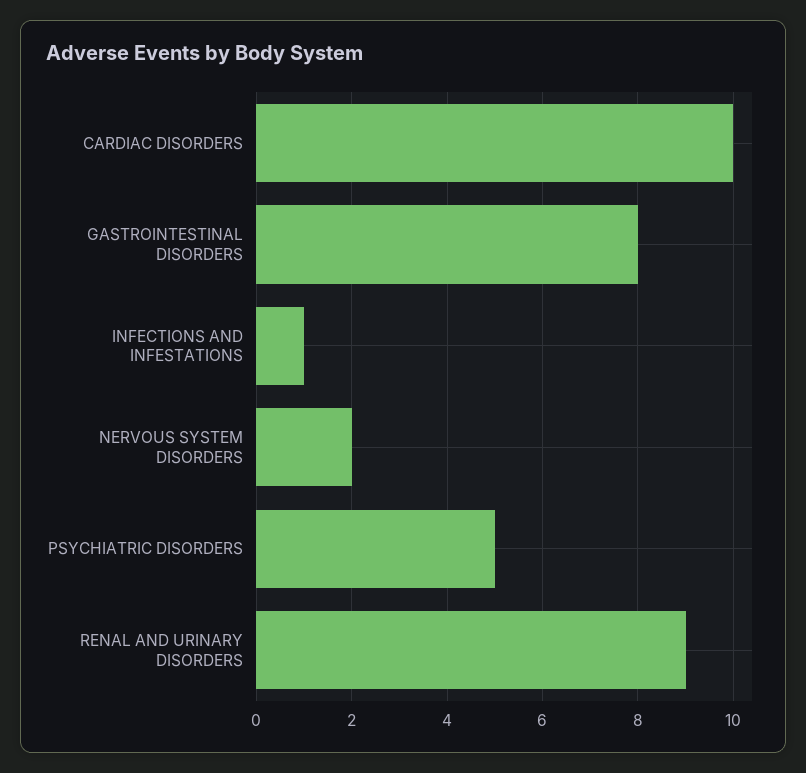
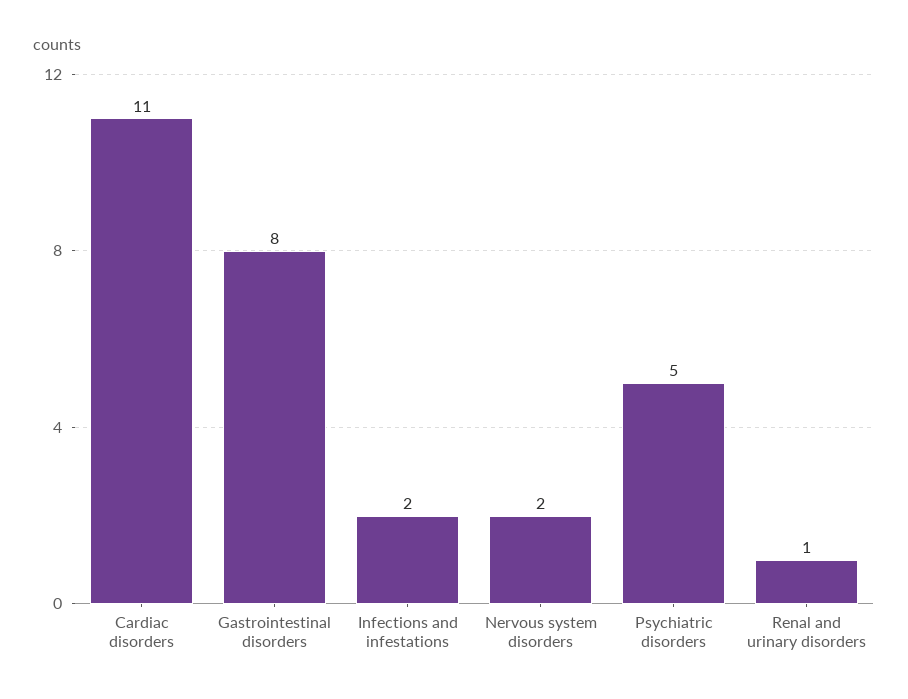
CARDIAC DISORDERS: 10 -> 11
INFECTIONS AND INFESTATIONS: 1 -> 2
RENAL AND URINARY DISORDERS: 9 -> 1

